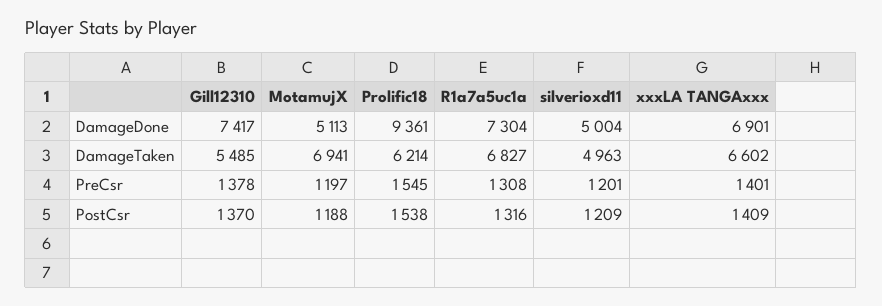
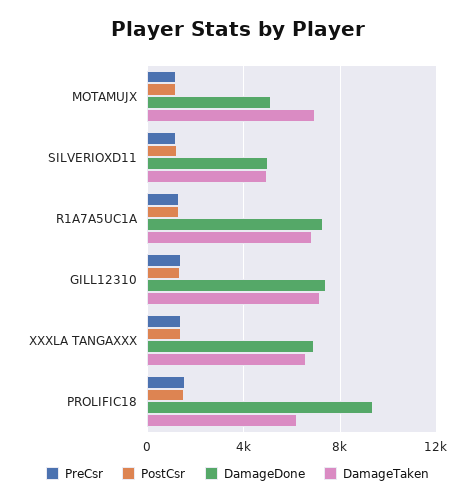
DamageTaken, Gill12310: 5485 -> 7000

